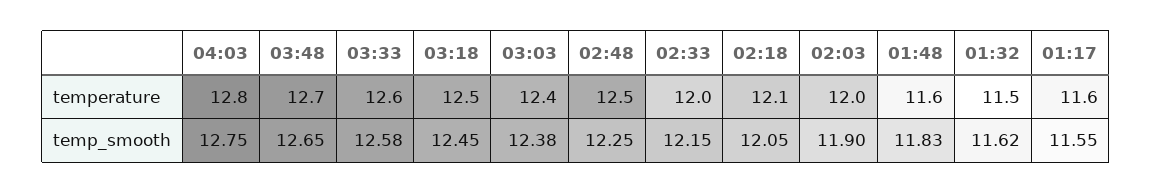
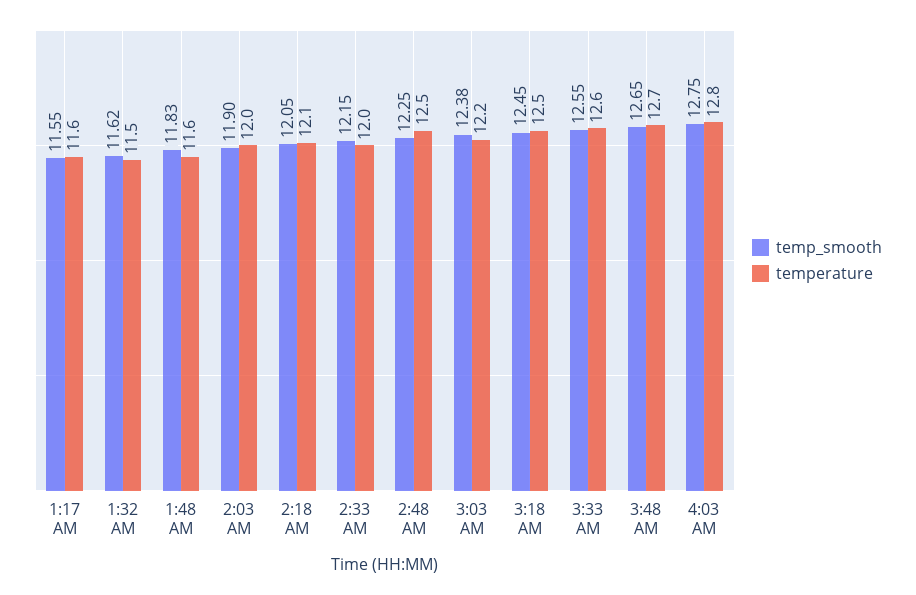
temperature, 03:03: 12.4 -> 12.2
temp_smooth, 03:33: 12.58 -> 12.55

